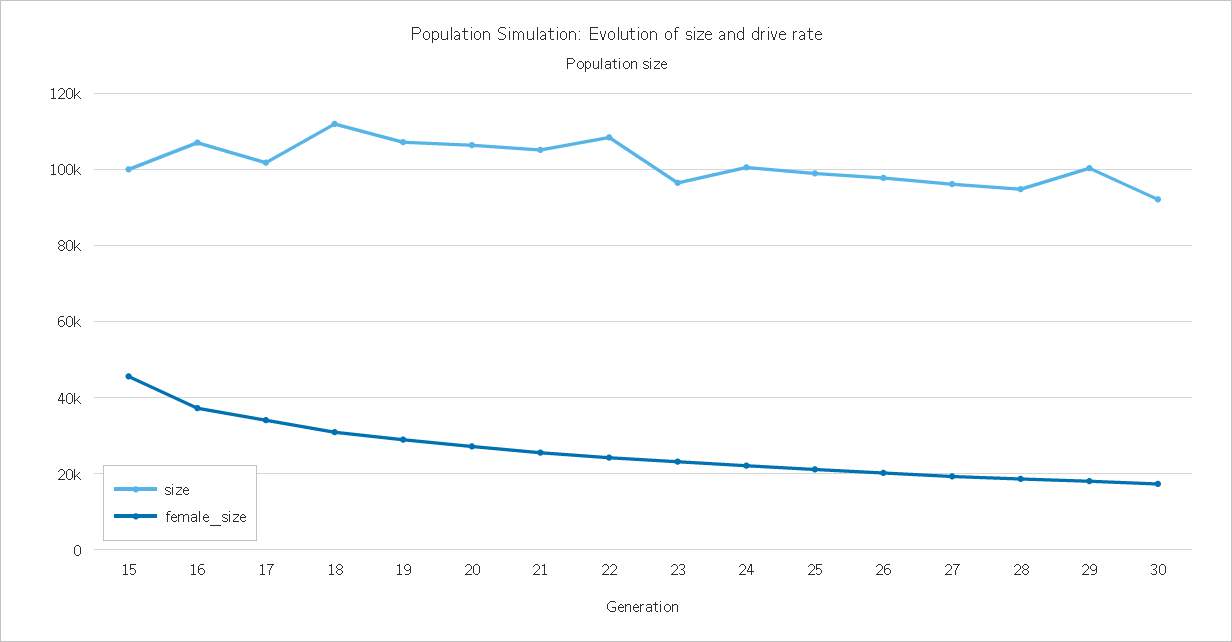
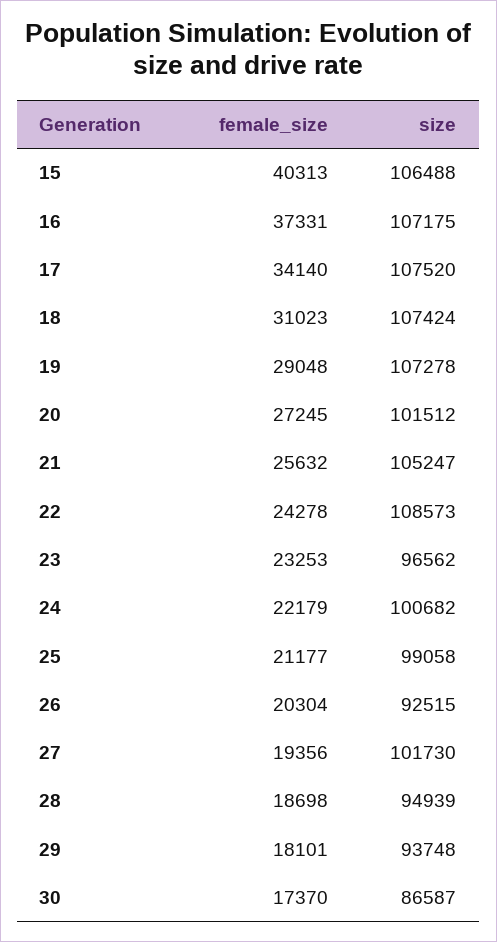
size, 15: 100000 -> 106488
female_size, 15: 46000 -> 40313
size, 17: 102000 -> 107520
size, 18: 112000 -> 107424
size, 20: 106000 -> 101512
size, 26: 98000 -> 92515
size, 27: 96000 -> 101730
size, 29: 100000 -> 93748
size, 30: 92000 -> 86587

